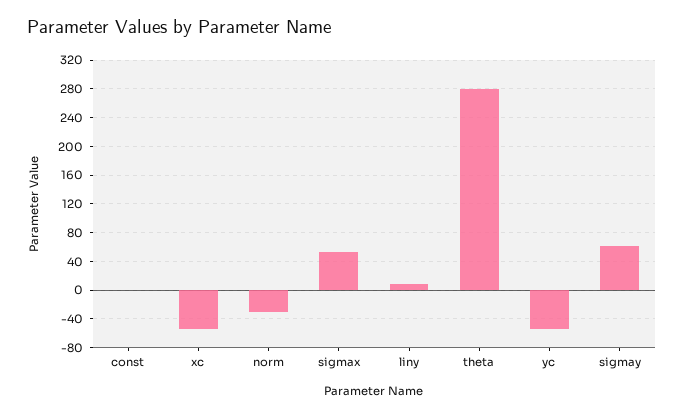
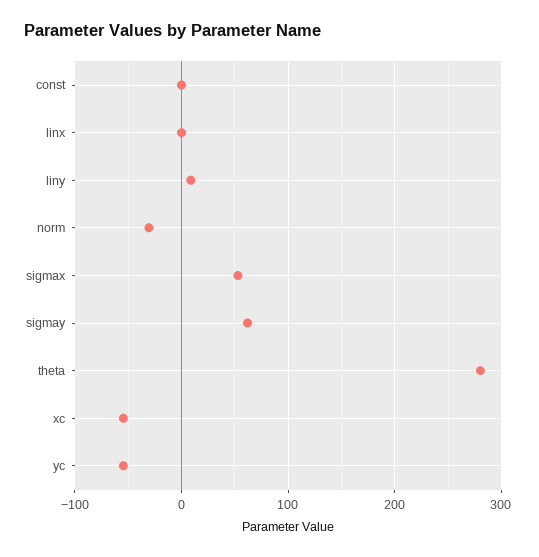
linx: none -> 0

